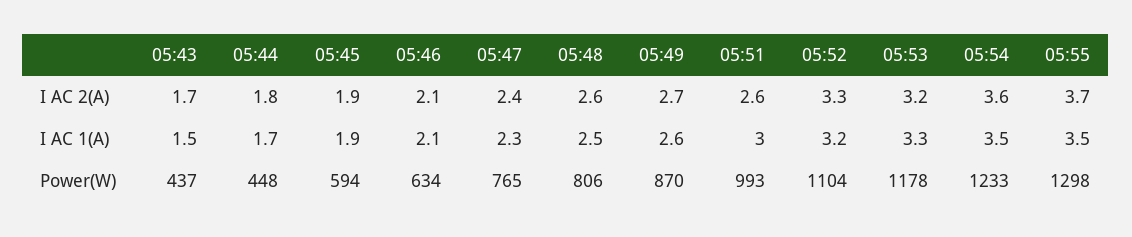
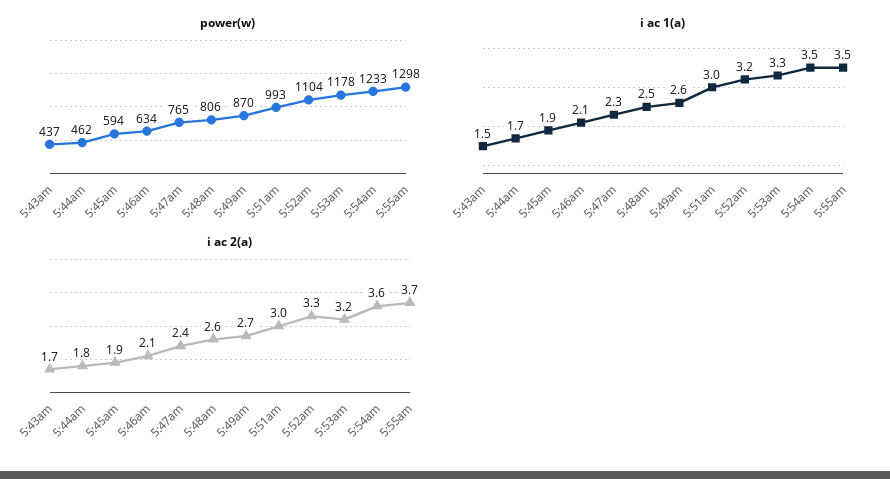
I AC 2(A), 05:51: 2.6 -> 3
Power(W), 05:44: 448 -> 462

